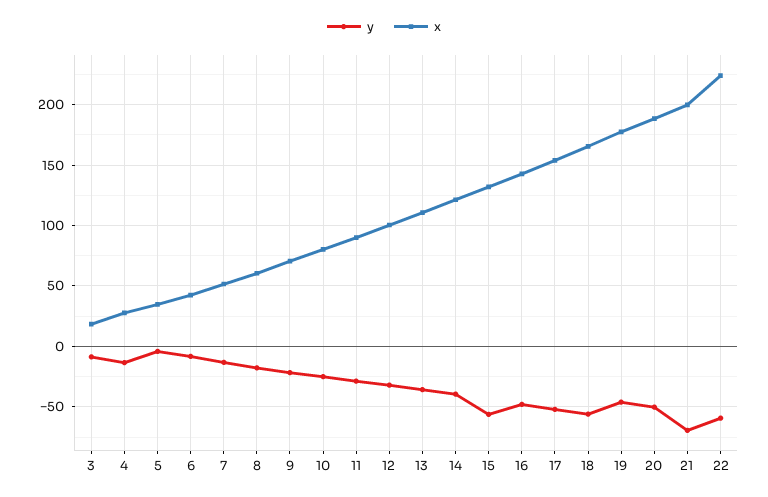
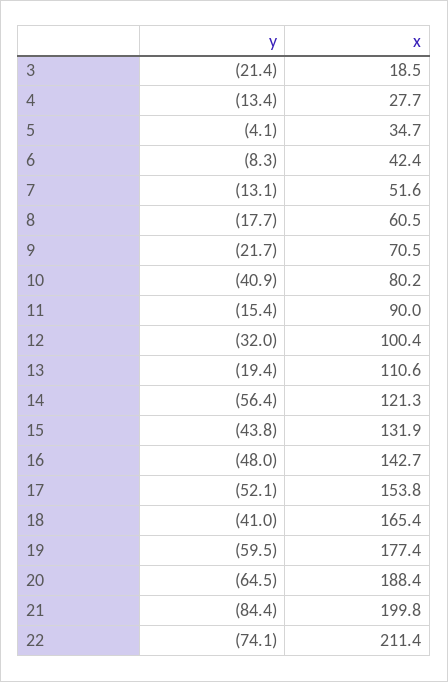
y, 3: -10 -> -21.4
y, 10: -25 -> -40.9
y, 11: -30 -> -15.4
y, 13: -35 -> -19.4
y, 14: -40 -> -56.4
y, 15: -55 -> -43.8
y, 18: -55 -> -41
y, 19: -45 -> -59.5
y, 20: -50 -> -64.5
y, 21: -70 -> -84.4
y, 22: -60 -> -74.1
x, 22: 225 -> 211.4

